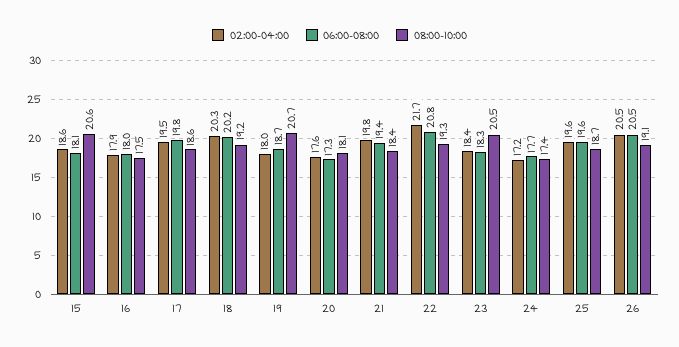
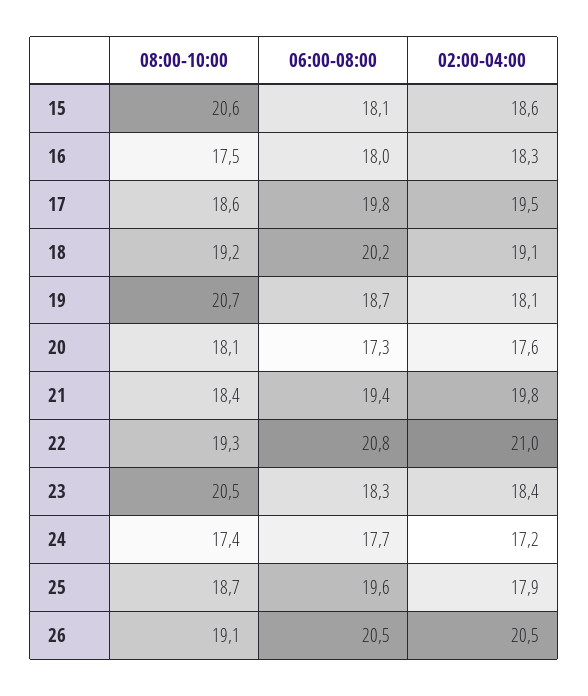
02:00-04:00, 16: 17.9 -> 18.3
02:00-04:00, 18: 20.3 -> 19.1
02:00-04:00, 19: 18 -> 18.1
02:00-04:00, 22: 21.7 -> 21
02:00-04:00, 25: 19.6 -> 17.9

